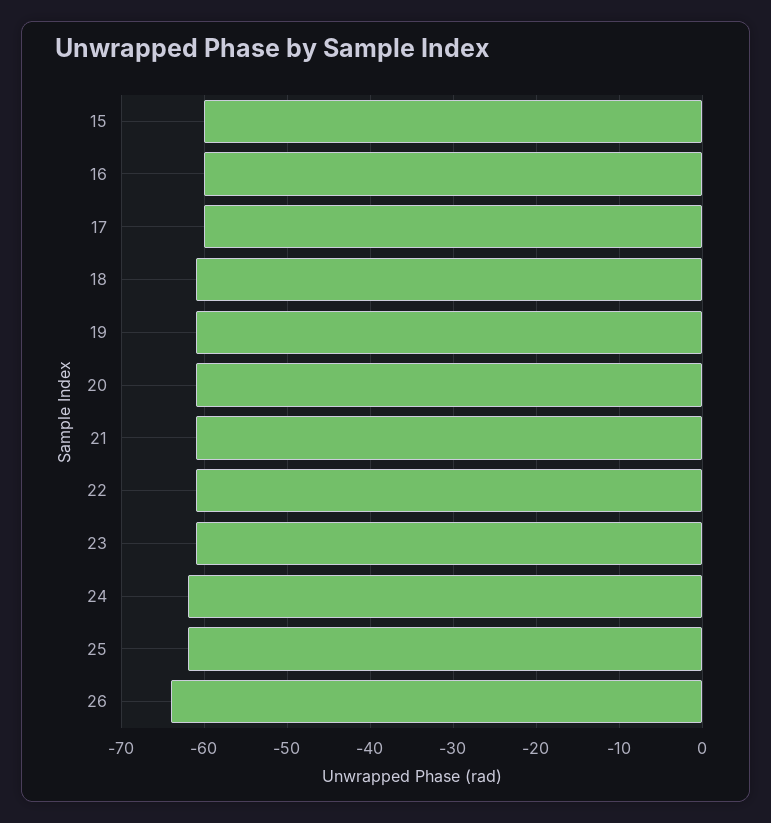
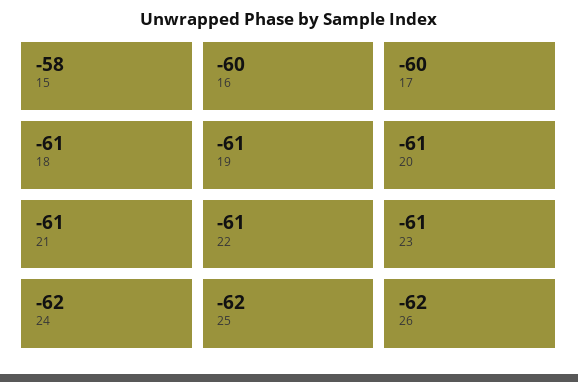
15: -60 -> -58
26: -64 -> -62

